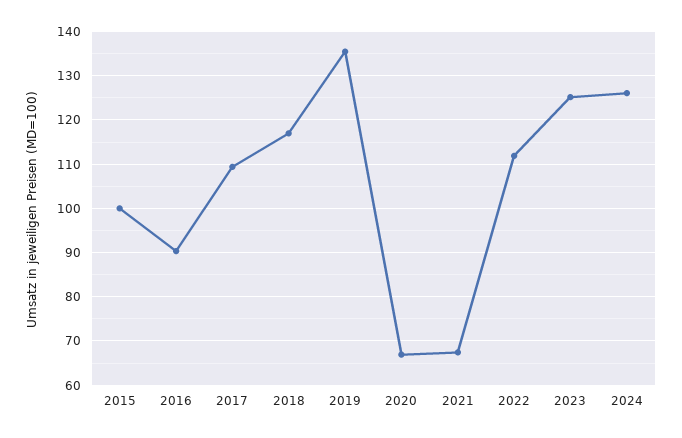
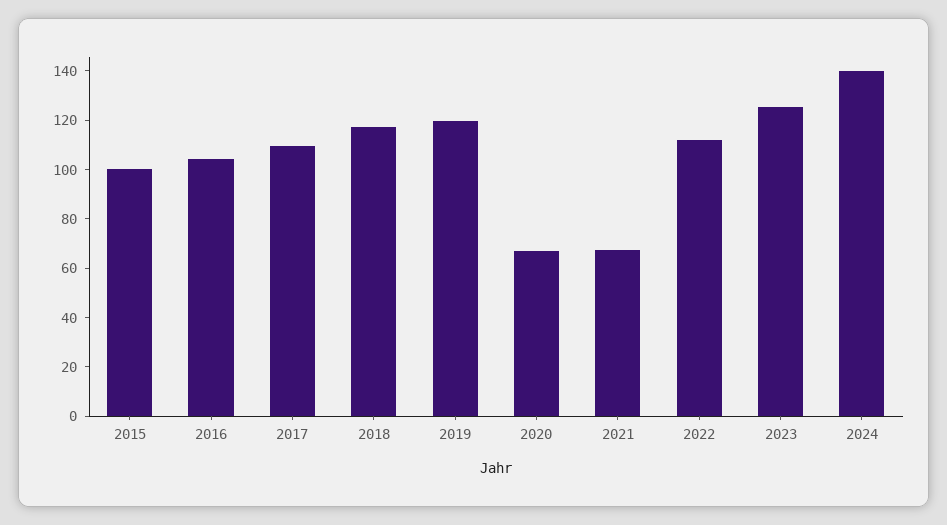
2016: 90 -> 105
2019: 136 -> 120
2024: 126 -> 140

